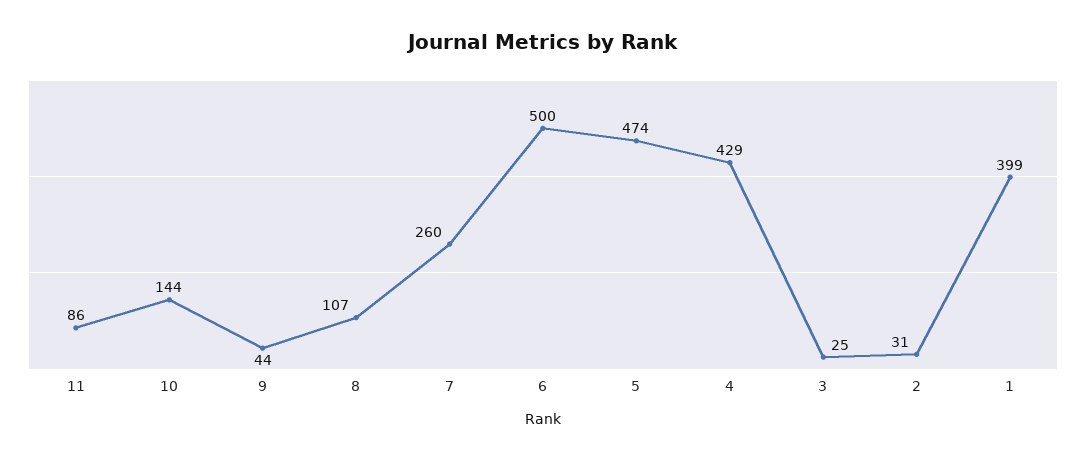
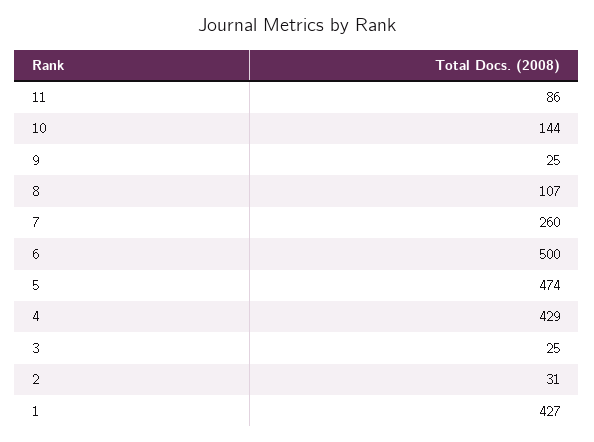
9: 44 -> 25
1: 399 -> 427

